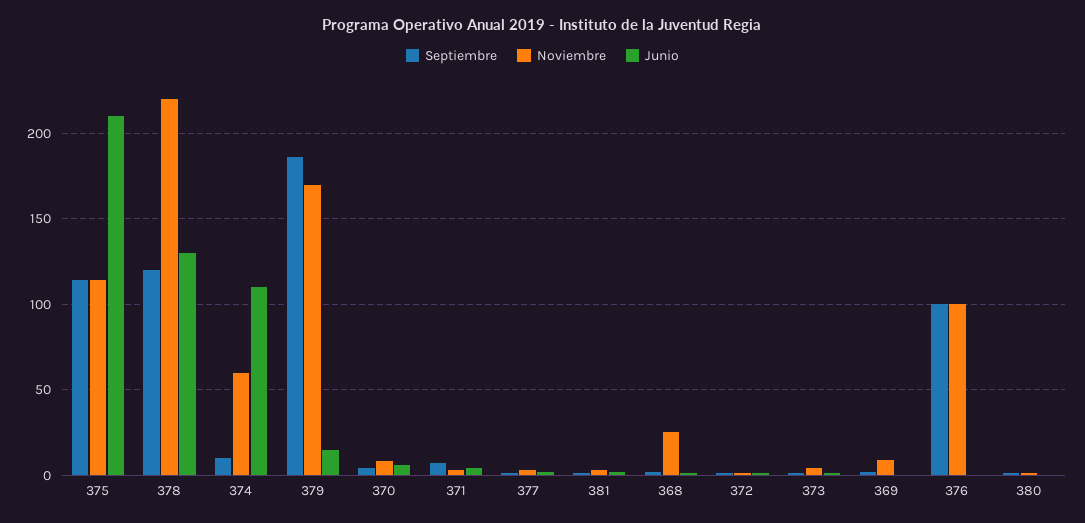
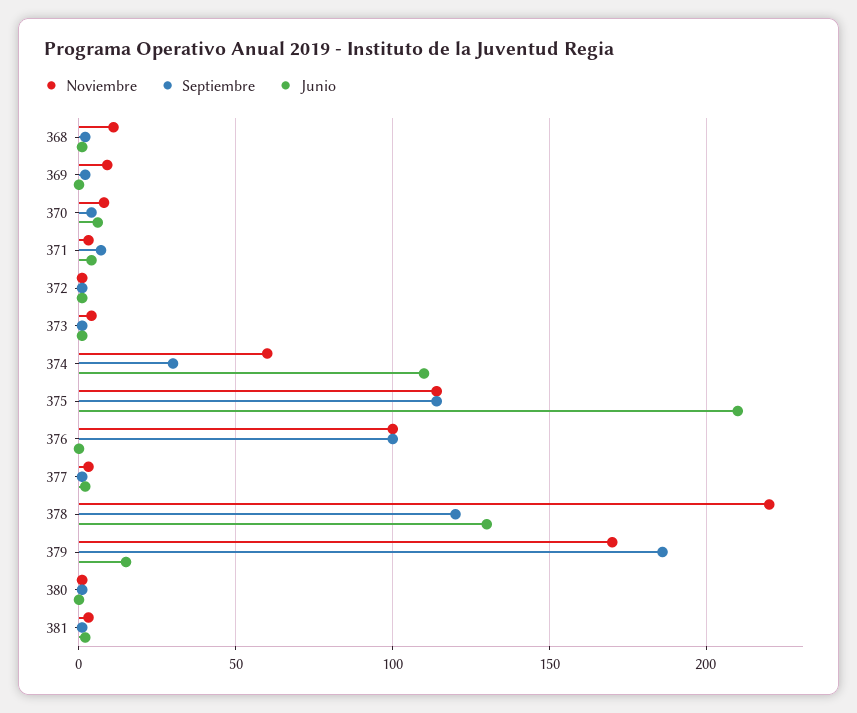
Septiembre, 374: 10 -> 30
Noviembre, 368: 25 -> 10

